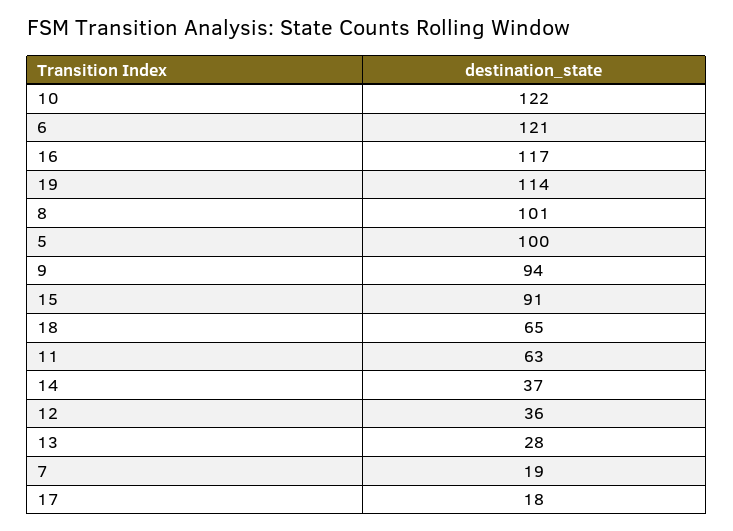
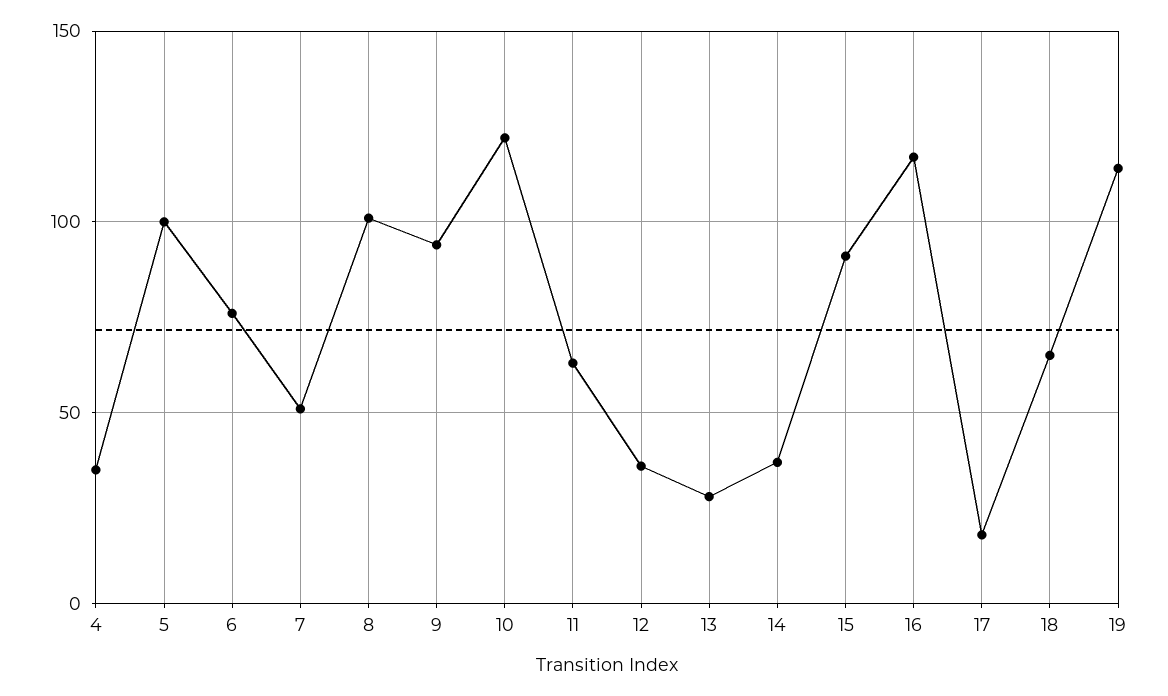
6: 121 -> 75
7: 19 -> 50
4: none -> 35

